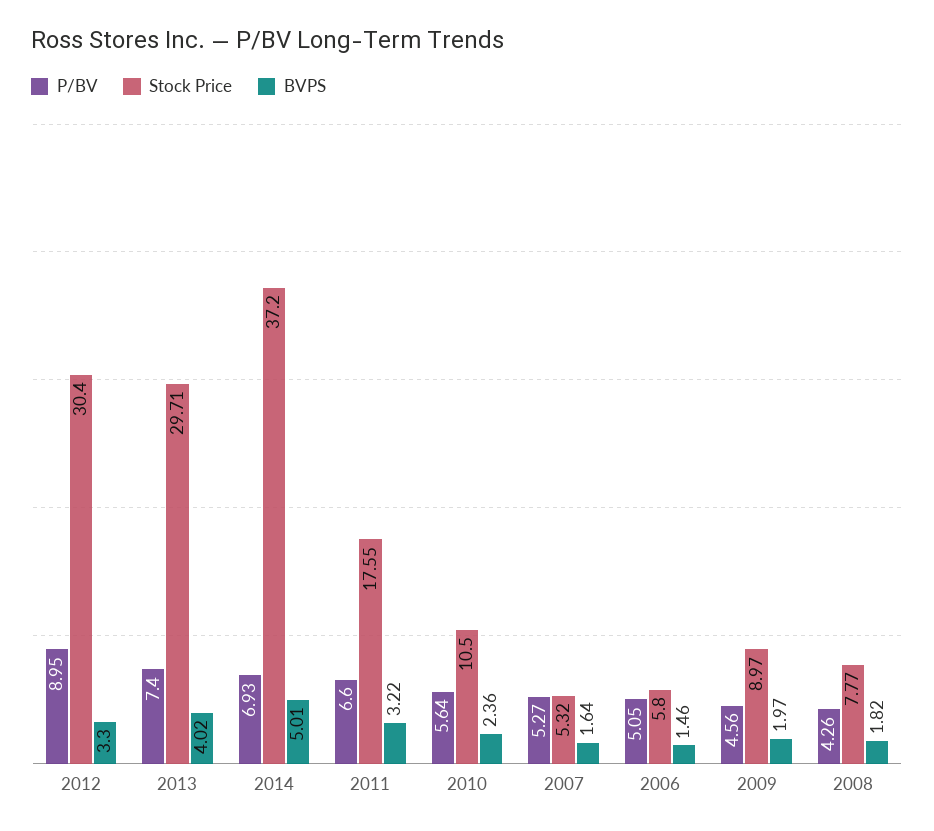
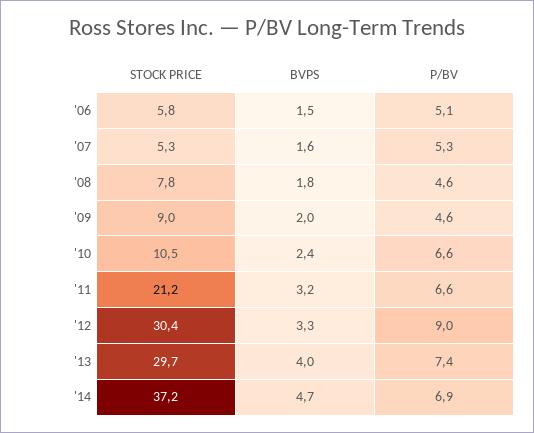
BVPS, 2014: 5.01 -> 4.7
Stock Price, 2011: 17.55 -> 21.2
P/BV, 2010: 5.64 -> 6.6
P/BV, 2008: 4.26 -> 4.6

